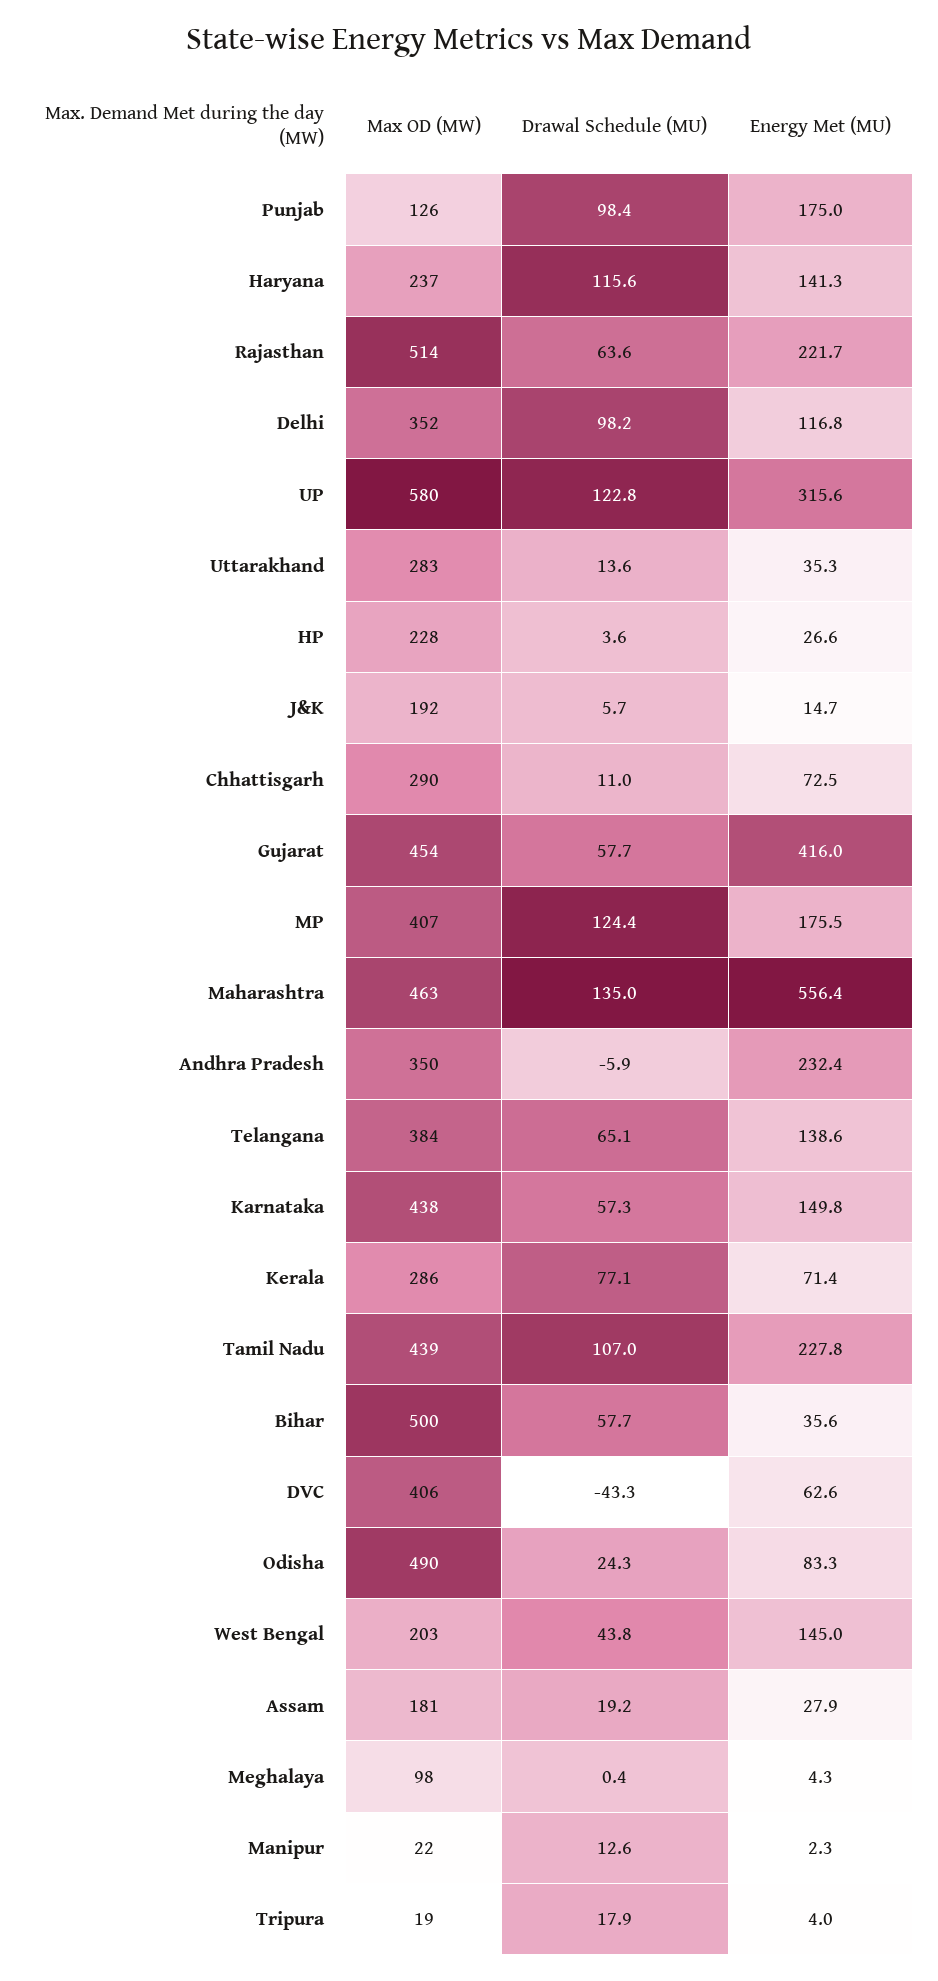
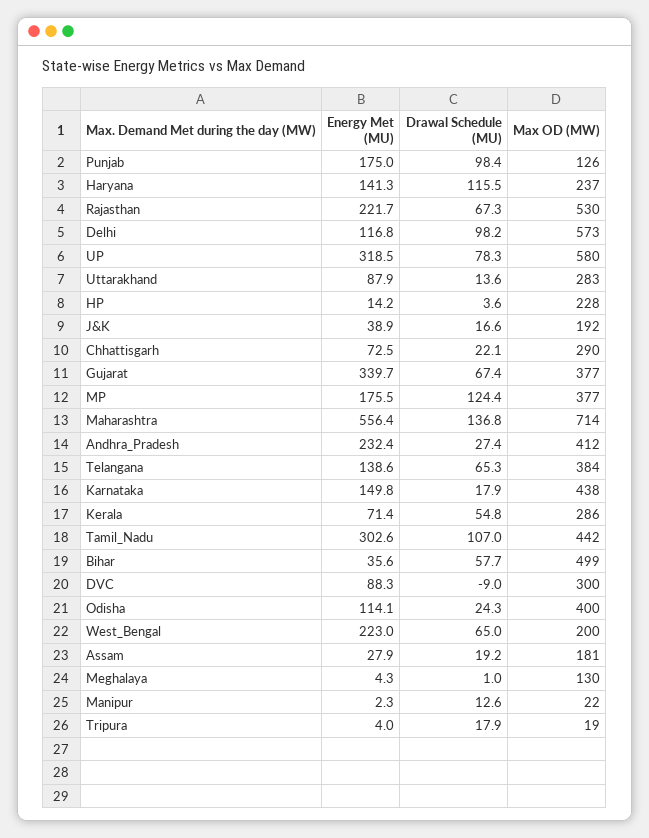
Drawal Schedule (MU), Haryana: 115.6 -> 115.5
Max OD (MW), Rajasthan: 514 -> 530
Drawal Schedule (MU), Rajasthan: 63.6 -> 67.3
Max OD (MW), Delhi: 352 -> 573
Drawal Schedule (MU), UP: 122.8 -> 78.3
Energy Met (MU), UP: 315.6 -> 318.5
Energy Met (MU), Uttarakhand: 35.3 -> 87.9
Energy Met (MU), HP: 26.6 -> 14.2
Drawal Schedule (MU), J&K: 5.7 -> 16.6
Energy Met (MU), J&K: 14.7 -> 38.9
Drawal Schedule (MU), Chhattisgarh: 11 -> 22.1
Max OD (MW), Gujarat: 454 -> 377
Drawal Schedule (MU), Gujarat: 57.7 -> 67.4
Energy Met (MU), Gujarat: 416 -> 339.7
Max OD (MW), MP: 407 -> 377
Max OD (MW), Maharashtra: 463 -> 714
Drawal Schedule (MU), Maharashtra: 135 -> 136.8
Max OD (MW), Andhra Pradesh: 350 -> 412
Drawal Schedule (MU), Andhra Pradesh: -5.9 -> 27.4
Drawal Schedule (MU), Telangana: 65.1 -> 65.3
Drawal Schedule (MU), Karnataka: 57.3 -> 17.9
Drawal Schedule (MU), Kerala: 77.1 -> 54.8
Max OD (MW), Tamil Nadu: 439 -> 442
Energy Met (MU), Tamil Nadu: 227.8 -> 302.6
Max OD (MW), Bihar: 500 -> 499
Max OD (MW), DVC: 406 -> 300
Drawal Schedule (MU), DVC: -43.3 -> -9
Energy Met (MU), DVC: 62.6 -> 88.3
Max OD (MW), Odisha: 490 -> 400
Energy Met (MU), Odisha: 83.3 -> 114.1
Max OD (MW), West Bengal: 203 -> 200
Drawal Schedule (MU), West Bengal: 43.8 -> 65
Energy Met (MU), West Bengal: 145 -> 223
Max OD (MW), Meghalaya: 98 -> 130
Drawal Schedule (MU), Meghalaya: 0.4 -> 1

